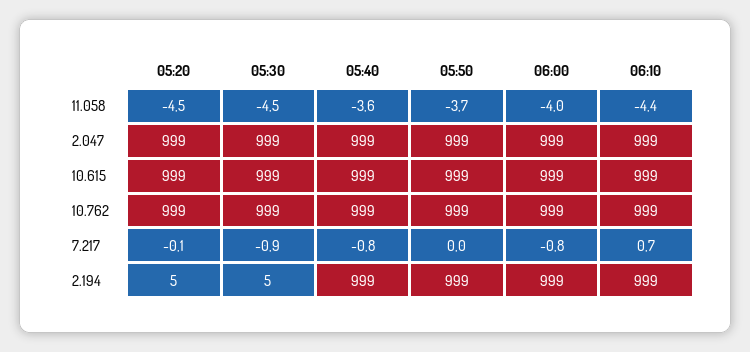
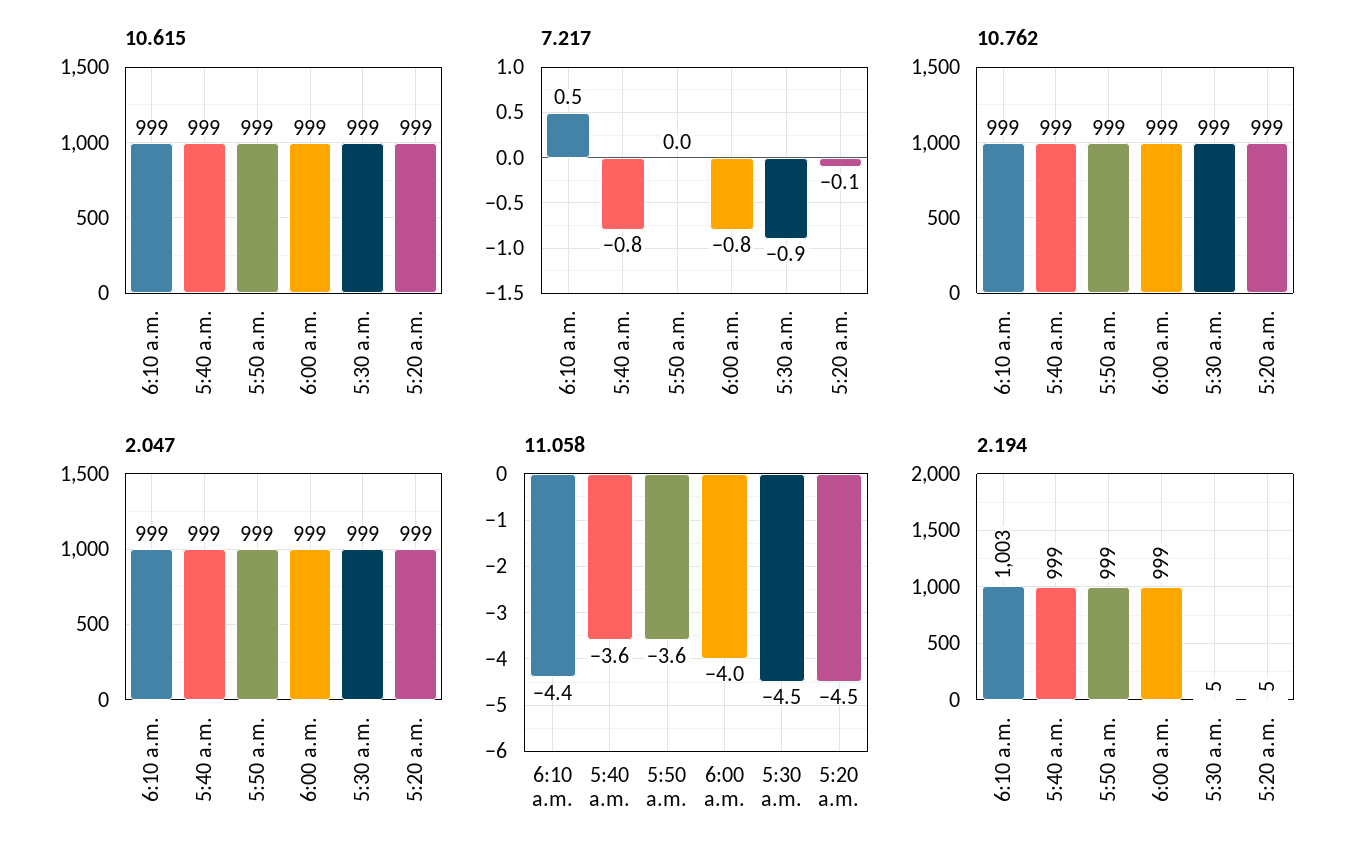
11.058, 05:50: -3.7 -> -3.6
7.217, 06:10: 0.7 -> 0.5
2.194, 06:10: 999 -> 1003

